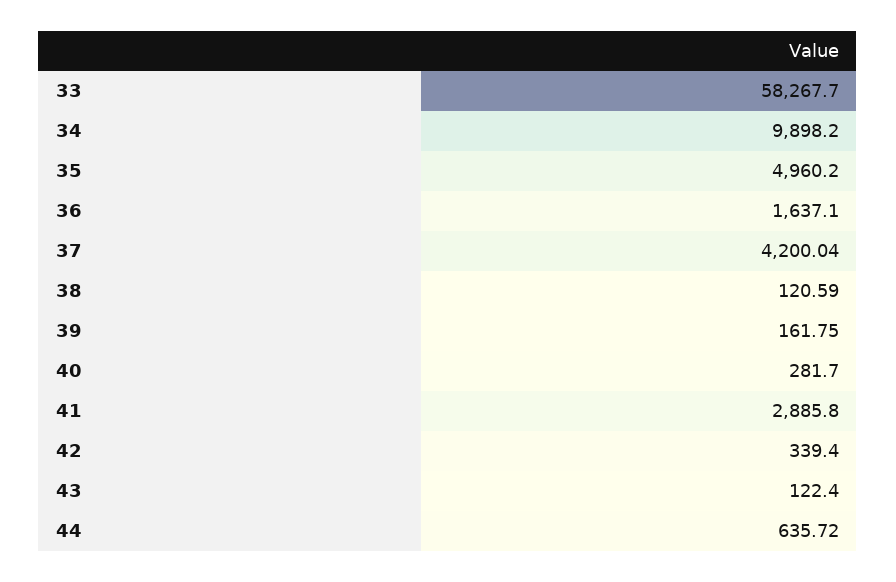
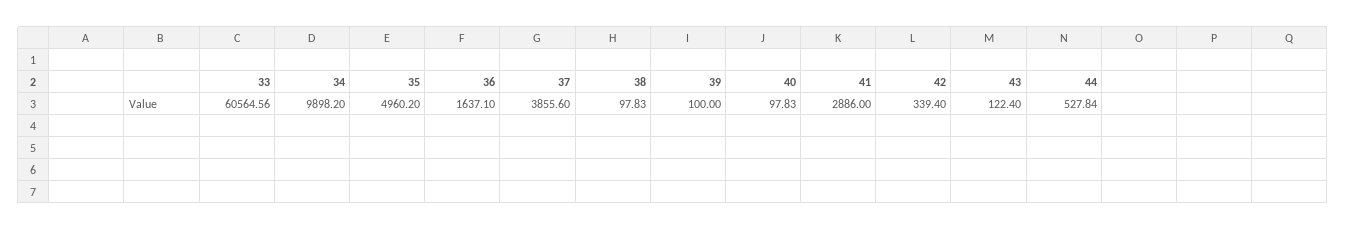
33: 58267.7 -> 60564.56
37: 4200.04 -> 3855.6
38: 120.59 -> 97.83
39: 161.75 -> 100
40: 281.7 -> 97.83
41: 2885.8 -> 2886
44: 635.72 -> 527.84

